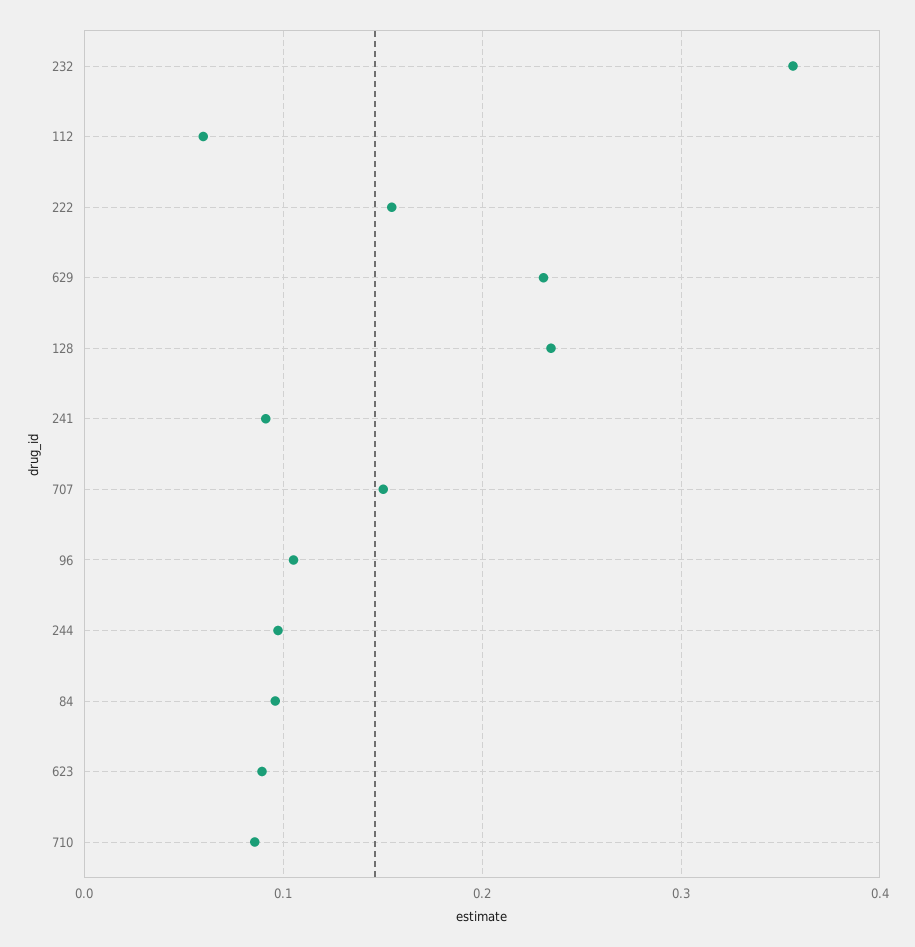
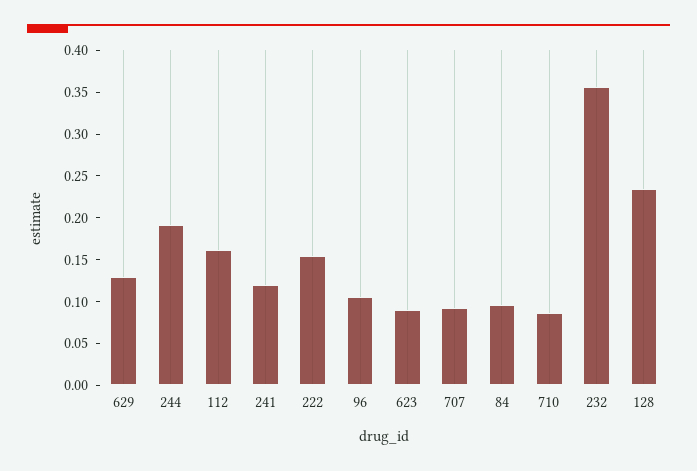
112: 0.06 -> 0.16
629: 0.23 -> 0.13
241: 0.09 -> 0.12
707: 0.15 -> 0.09
244: 0.1 -> 0.19

